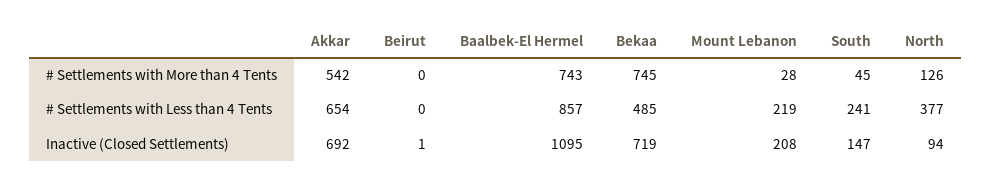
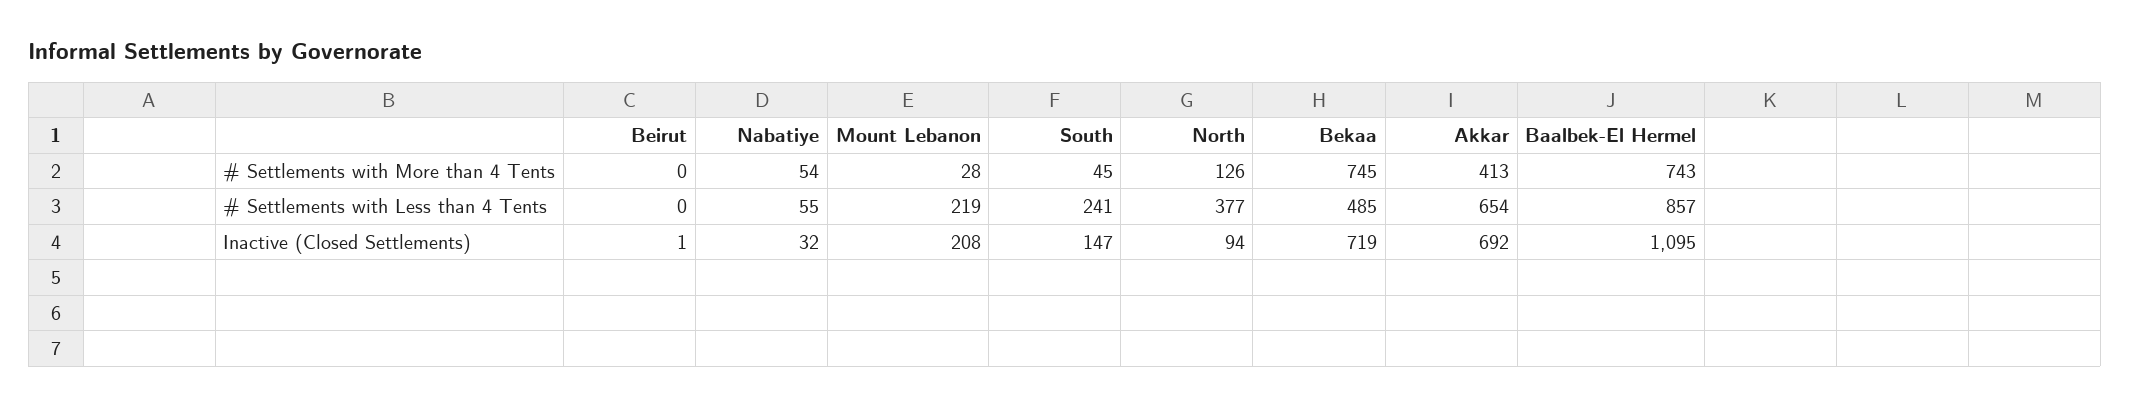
Akkar, # Settlements with More than 4 Tents: 542 -> 413
Nabatiye, # Settlements with More than 4 Tents: none -> 54
Nabatiye, # Settlements with Less than 4 Tents: none -> 55
Nabatiye, Inactive (Closed Settlements): none -> 32

